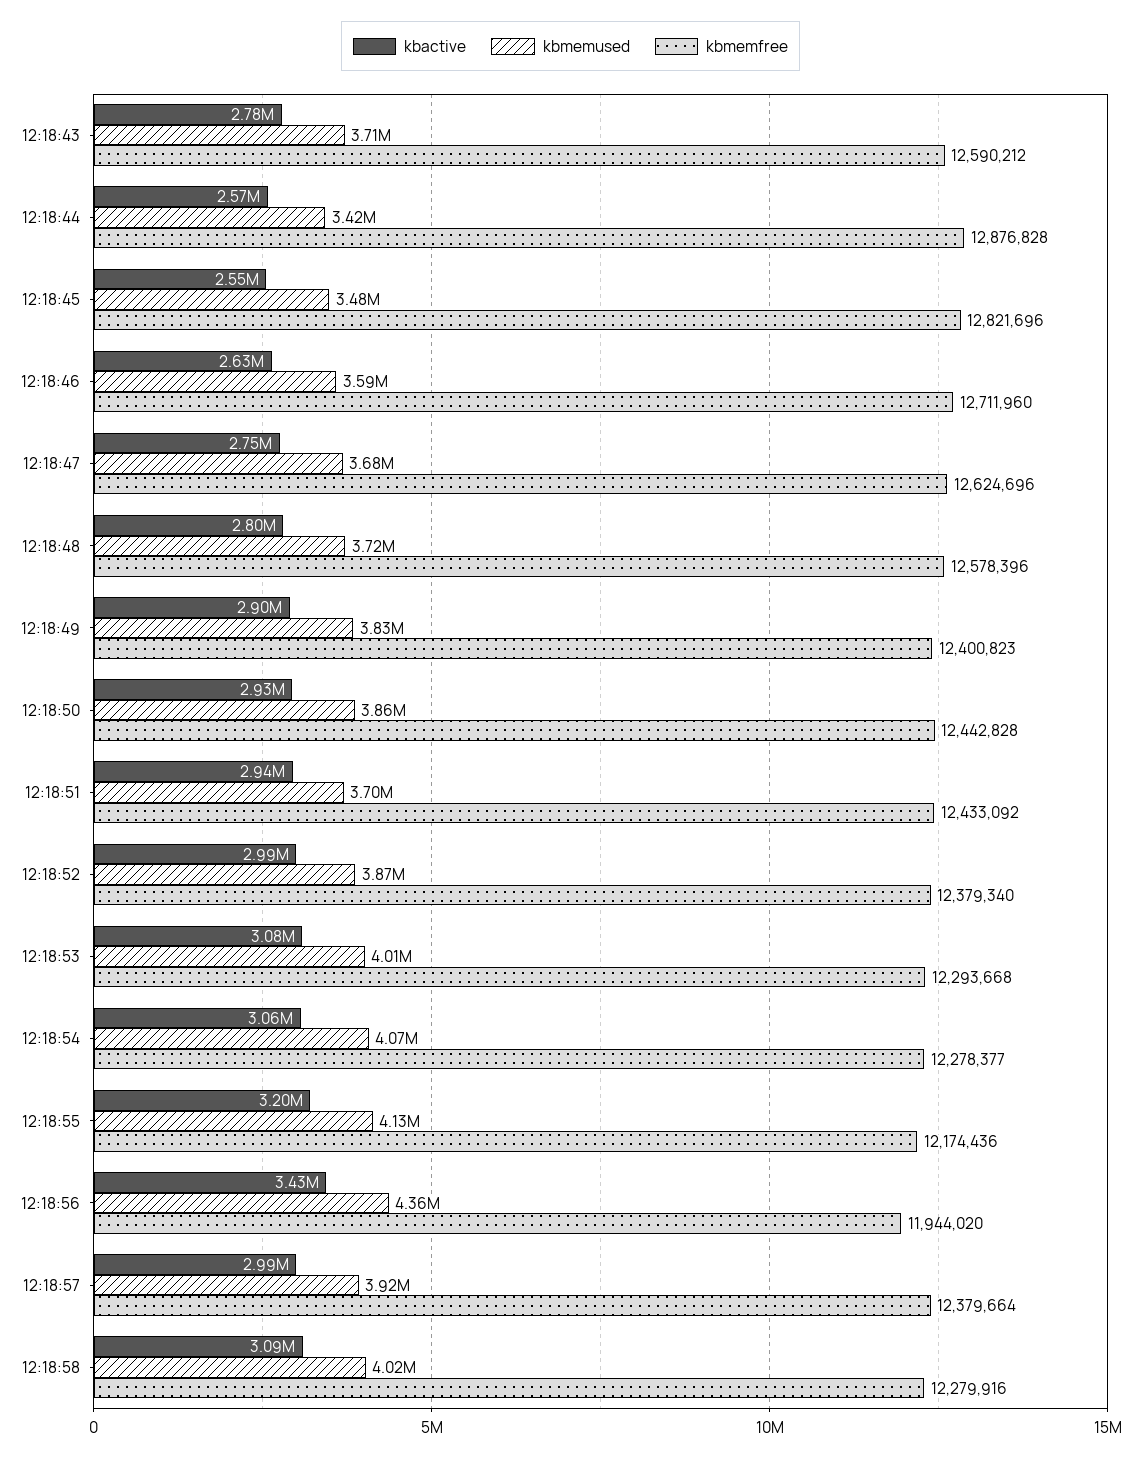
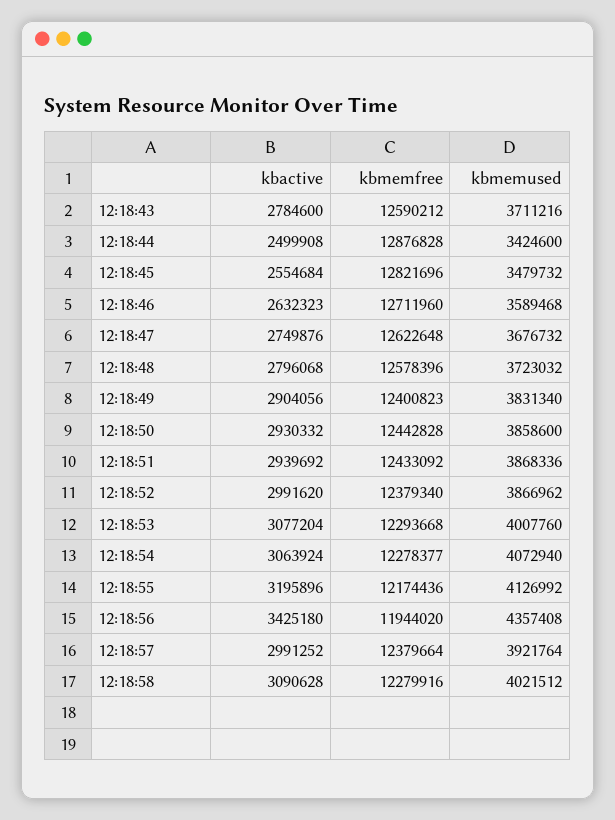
kbactive, 12:18:44: 2570000 -> 2499908
kbmemfree, 12:18:47: 12624696 -> 12622648
kbmemused, 12:18:51: 3700000 -> 3868336

